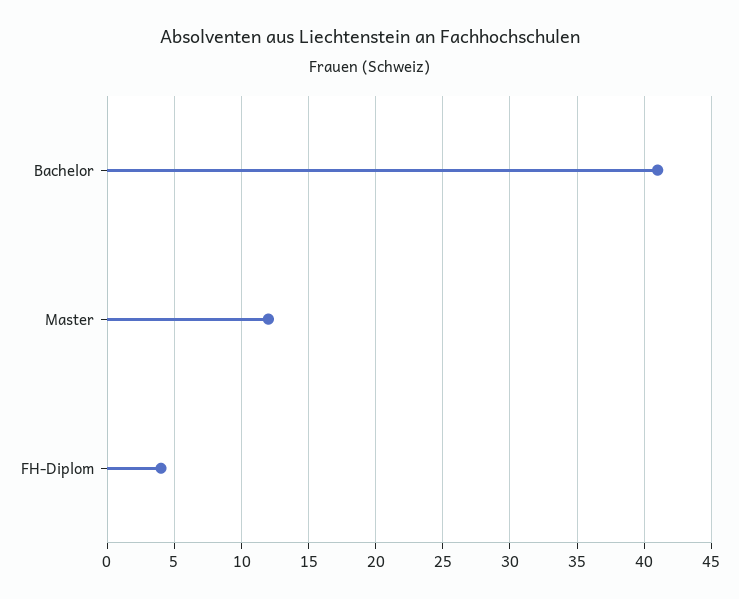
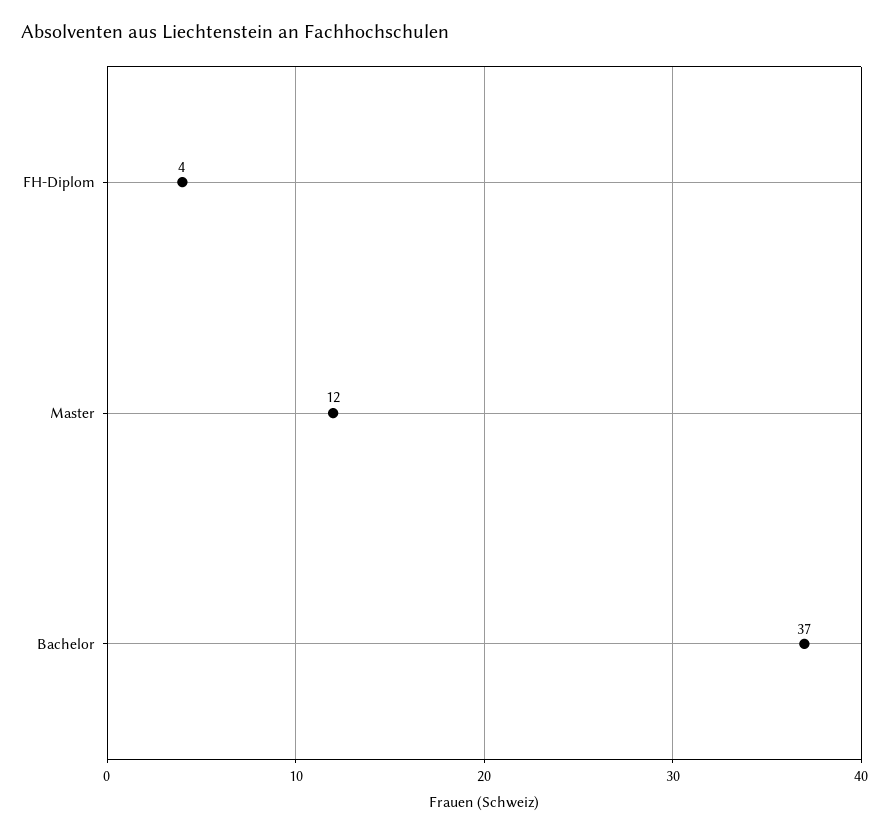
Bachelor: 41 -> 37

